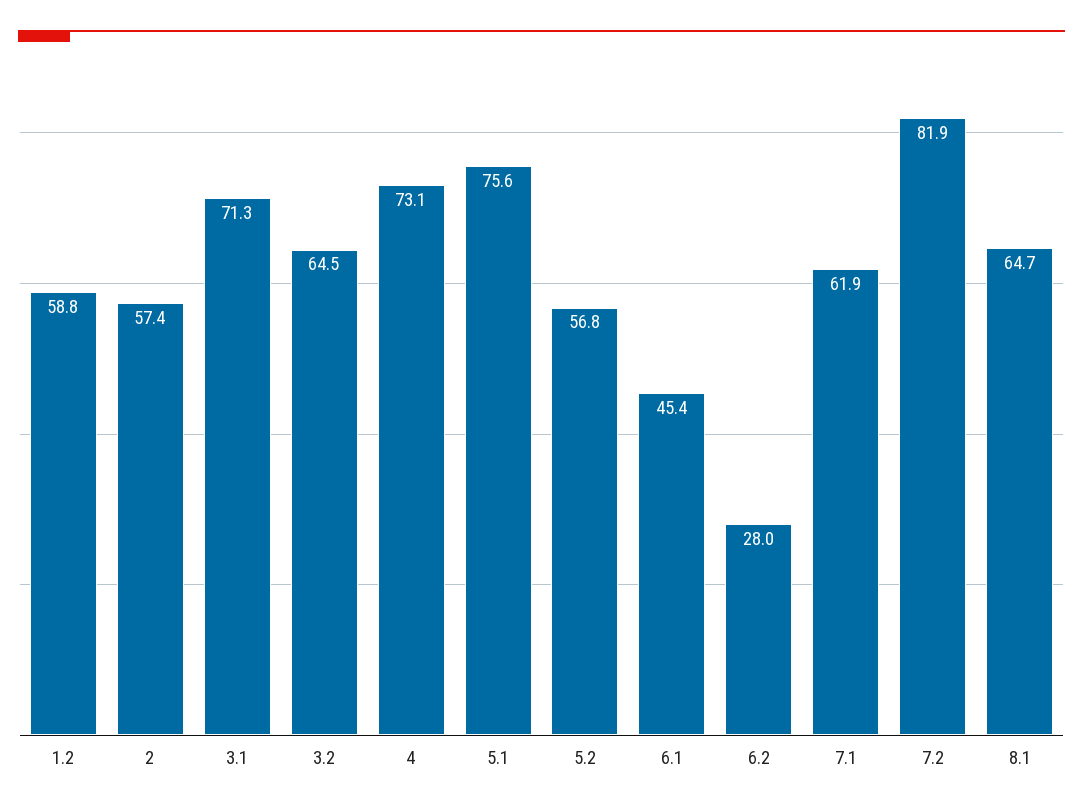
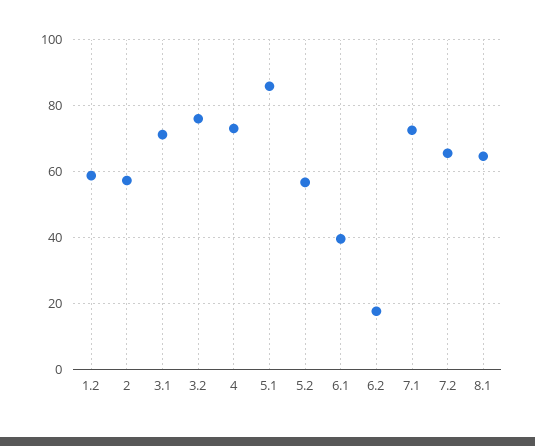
3.2: 64.5 -> 76
5.1: 75.6 -> 86
6.1: 45.4 -> 40
6.2: 28 -> 18
7.1: 61.9 -> 72
7.2: 81.9 -> 66

